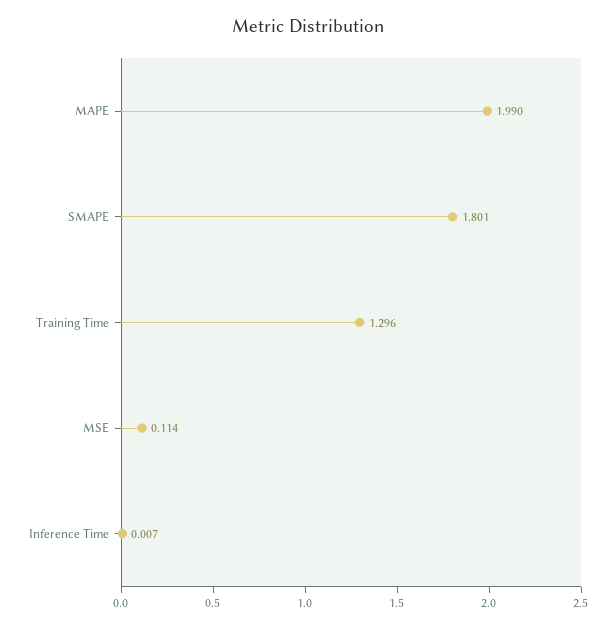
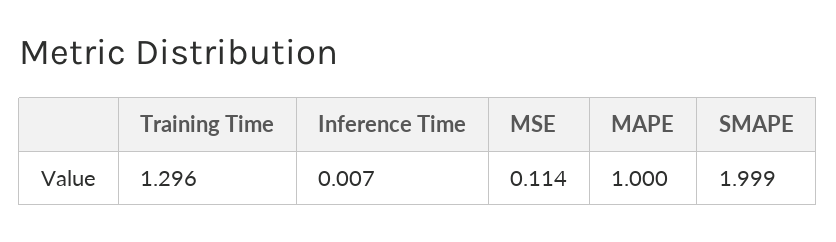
MAPE: 1.99 -> 1
SMAPE: 1.801 -> 1.999

